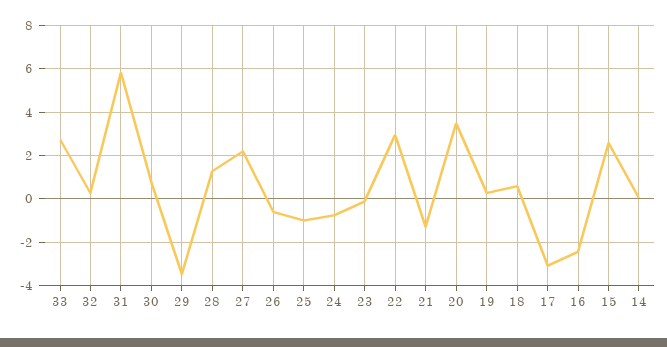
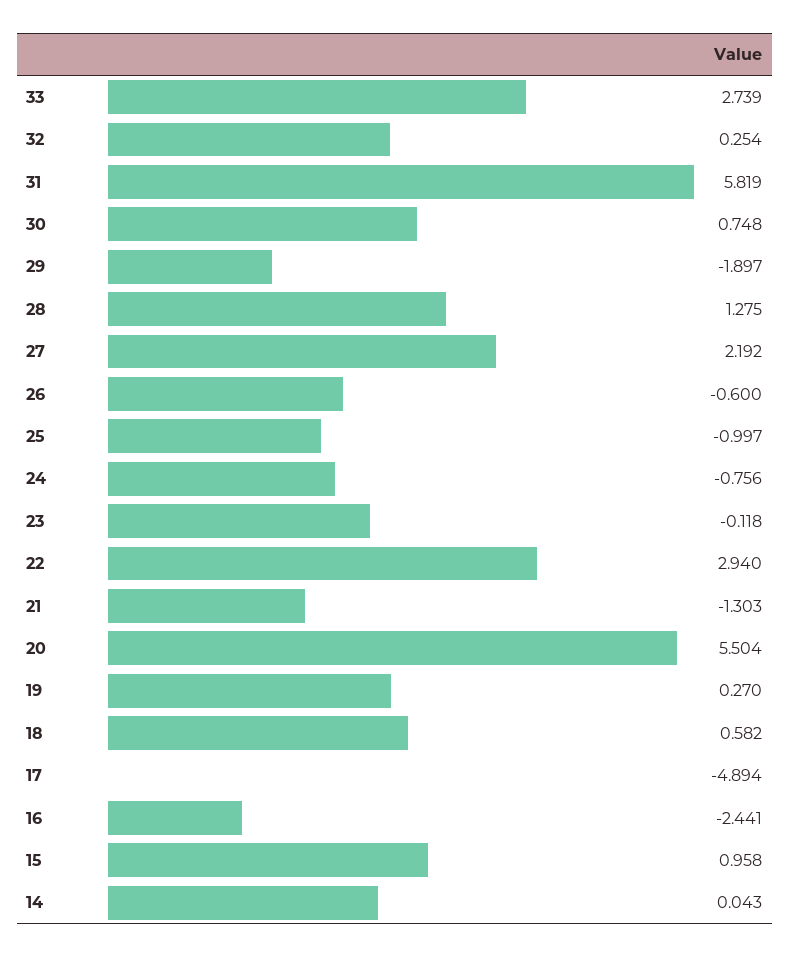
29: -3.5 -> -1.897
20: 3.5 -> 5.504
17: -3 -> -4.894
15: 2.5 -> 0.958

